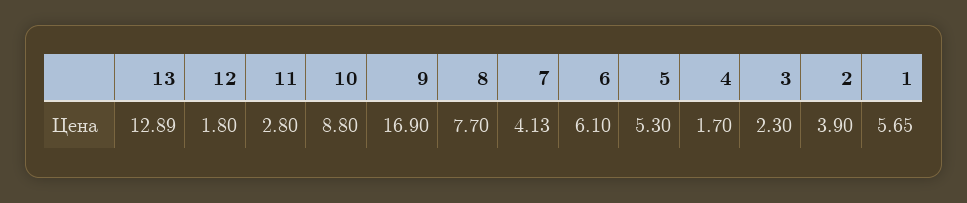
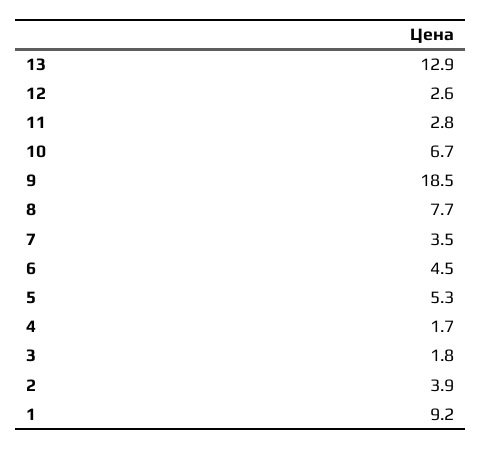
12: 1.8 -> 2.6
10: 8.8 -> 6.7
9: 16.9 -> 18.5
7: 4.13 -> 3.5
6: 6.1 -> 4.5
3: 2.3 -> 1.8
1: 5.65 -> 9.2

